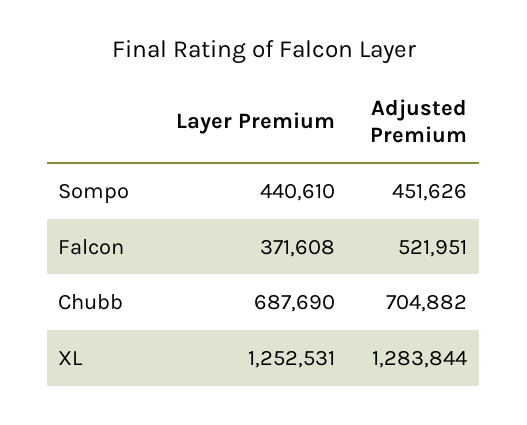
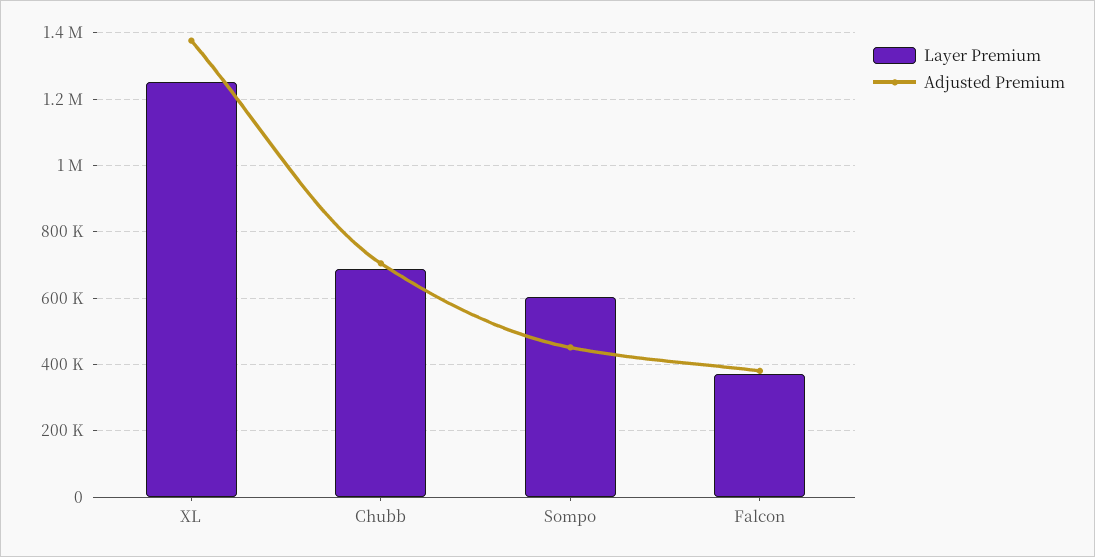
Layer Premium, Sompo: 440610 -> 600000
Adjusted Premium, Falcon: 521951 -> 380000
Adjusted Premium, XL: 1283844 -> 1380000

